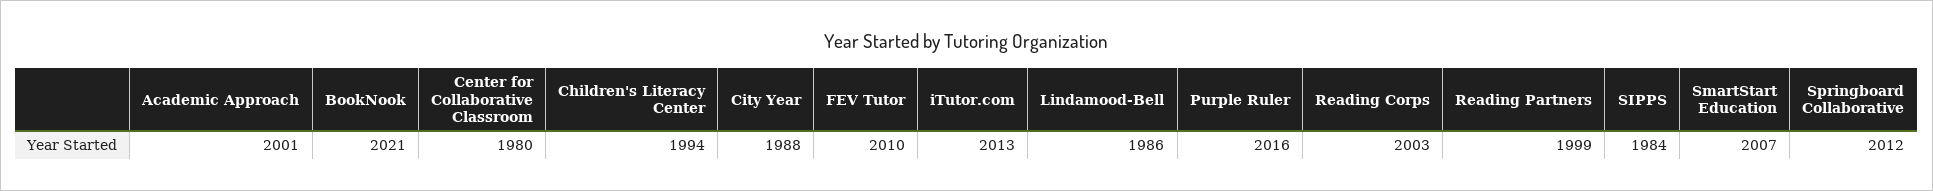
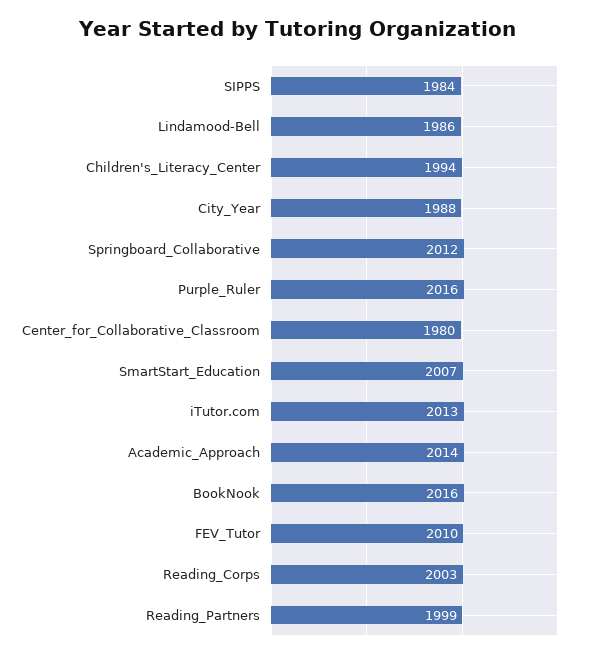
Academic Approach: 2001 -> 2014
BookNook: 2021 -> 2016

